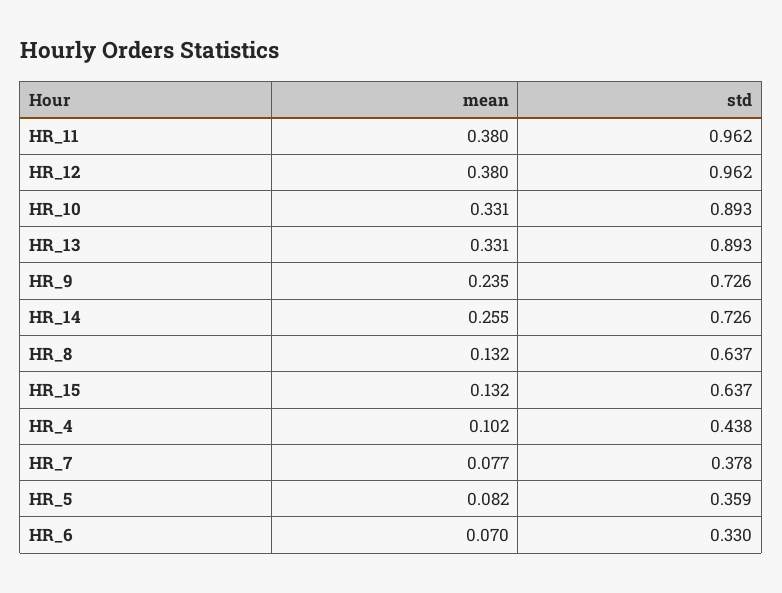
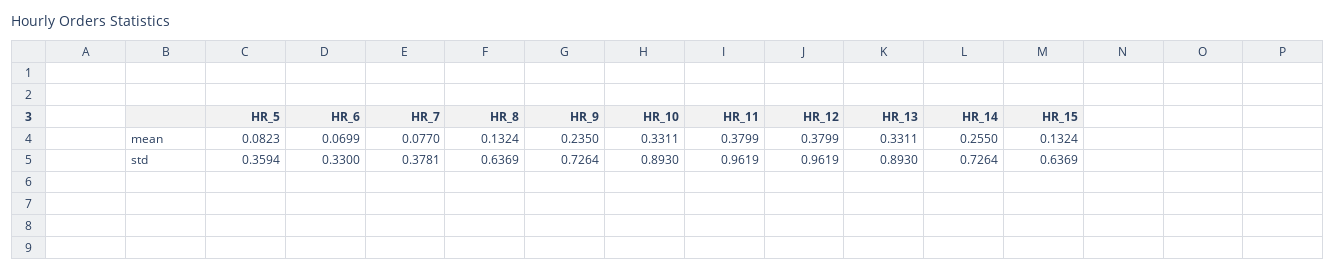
mean, HR_4: 0.102 -> none
std, HR_4: 0.438 -> none

